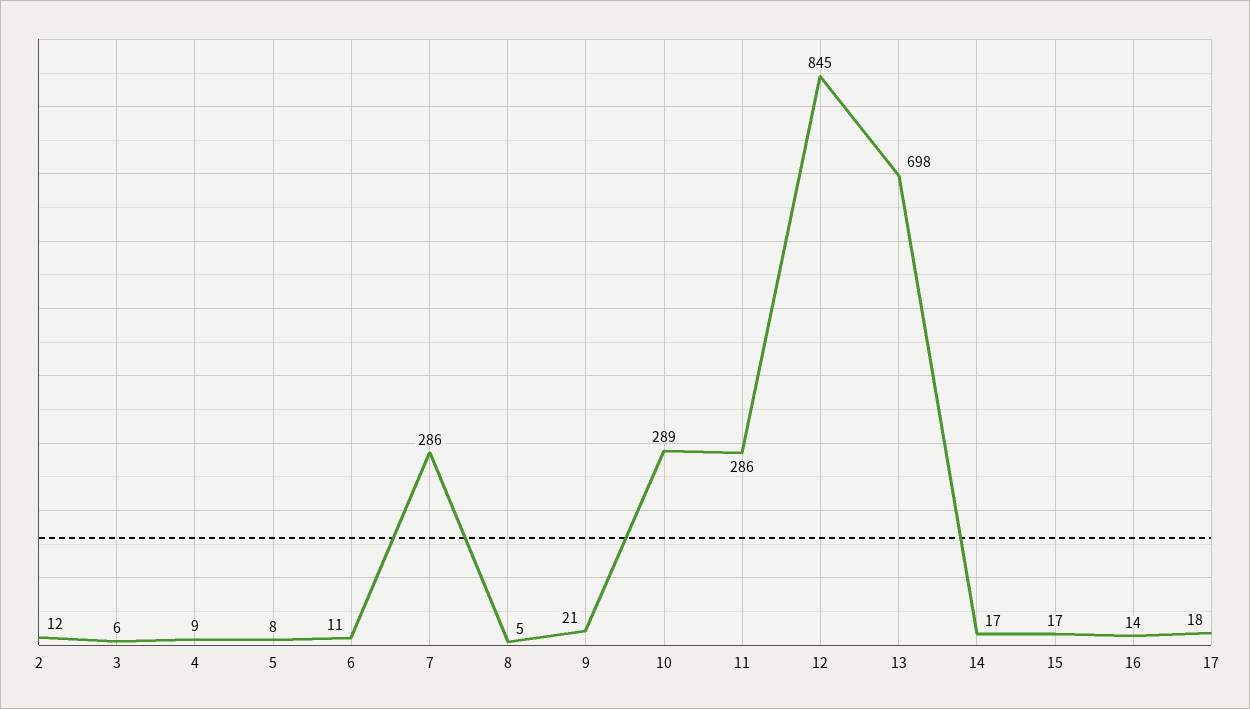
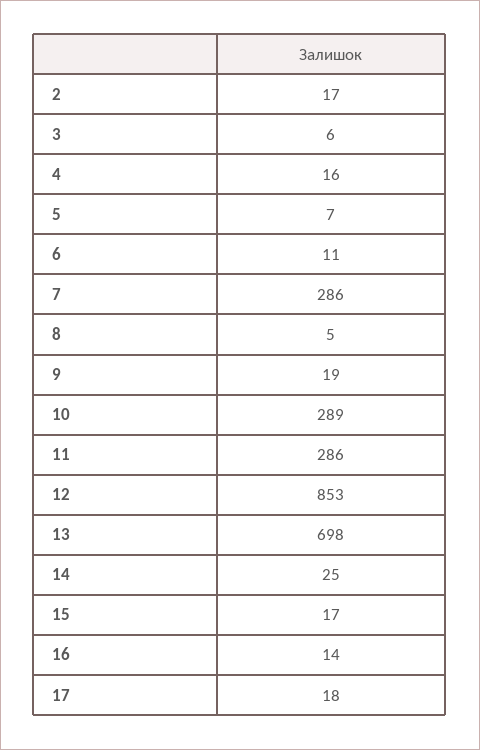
2: 12 -> 17
4: 9 -> 16
5: 8 -> 7
9: 21 -> 19
12: 845 -> 853
14: 17 -> 25

